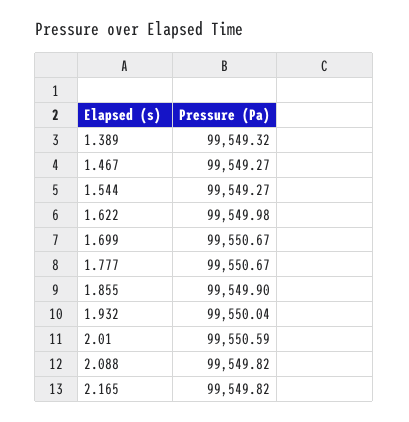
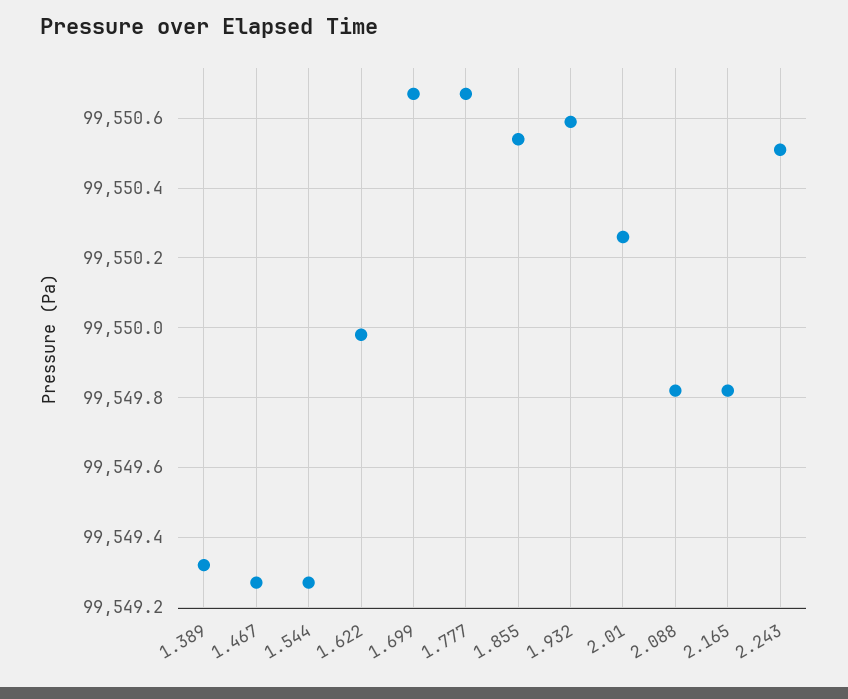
1.855: 99549.9 -> 99550.55
1.932: 99550.04 -> 99550.6
2.01: 99550.59 -> 99550.25
2.243: none -> 99550.5

